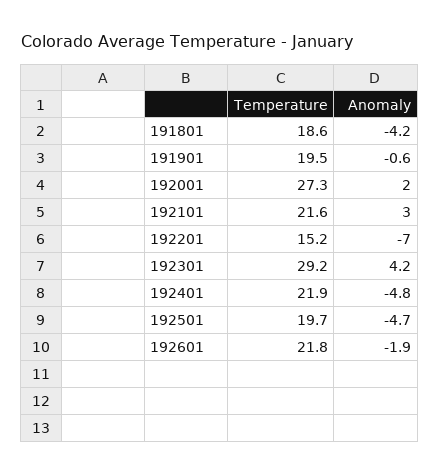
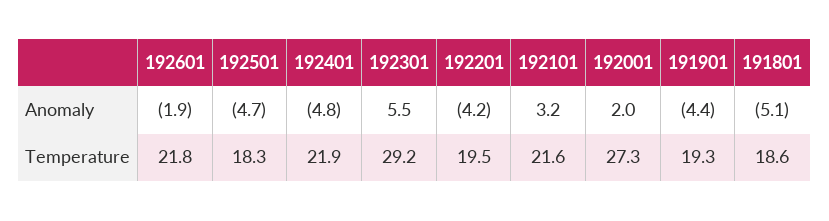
Anomaly, 191801: -4.2 -> -5.1
Temperature, 191901: 19.5 -> 19.3
Anomaly, 191901: -0.6 -> -4.4
Anomaly, 192101: 3 -> 3.2
Temperature, 192201: 15.2 -> 19.5
Anomaly, 192201: -7 -> -4.2
Anomaly, 192301: 4.2 -> 5.5
Temperature, 192501: 19.7 -> 18.3

